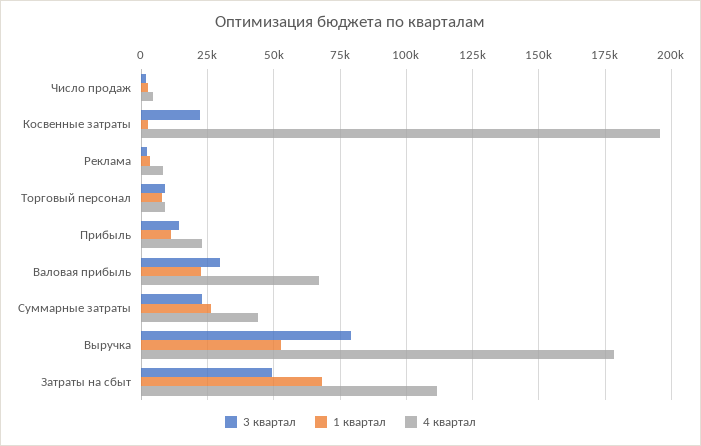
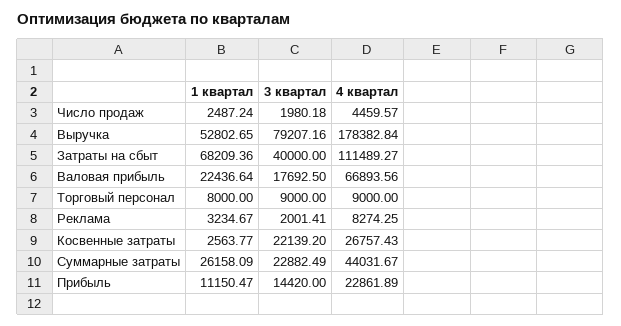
4 квартал, Косвенные затраты: 195000 -> 26757.43
3 квартал, Валовая прибыль: 30000 -> 17692.5
3 квартал, Затраты на сбыт: 50000 -> 40000

